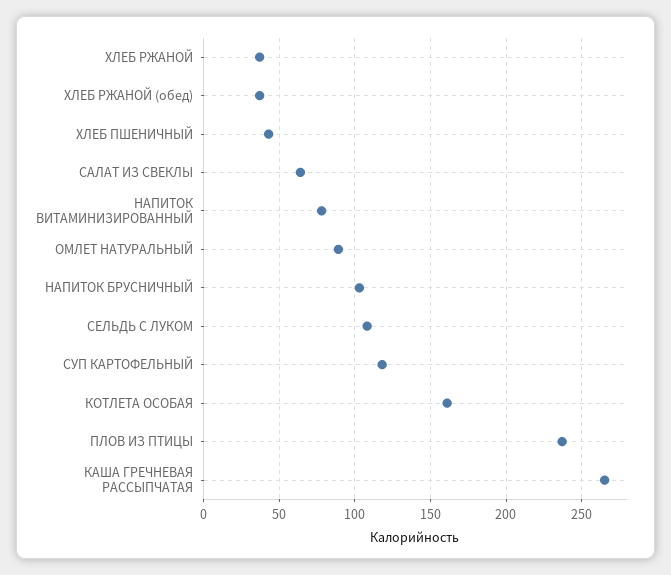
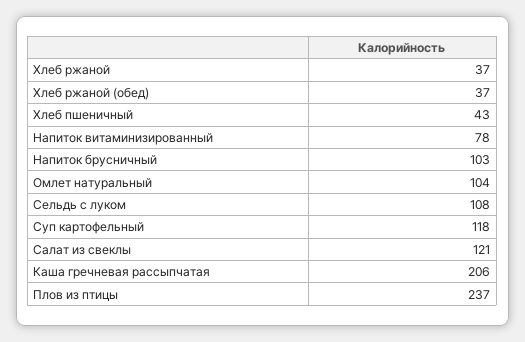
САЛАТ ИЗ СВЕКЛЫ: 65 -> 121
ОМЛЕТ НАТУРАЛЬНЫЙ: 90 -> 104
КОТЛЕТА ОСОБАЯ: 160 -> none
КАША ГРЕЧНЕВАЯ РАССЫПЧАТАЯ: 265 -> 206

